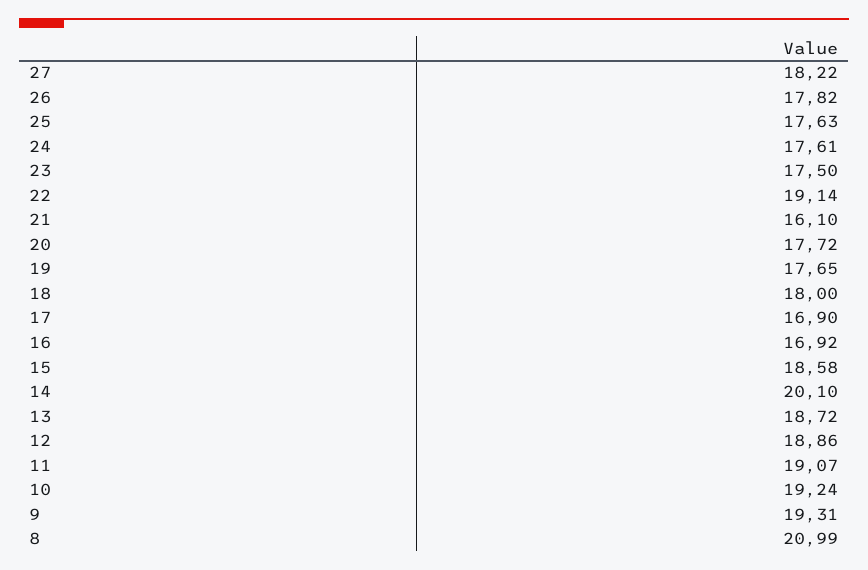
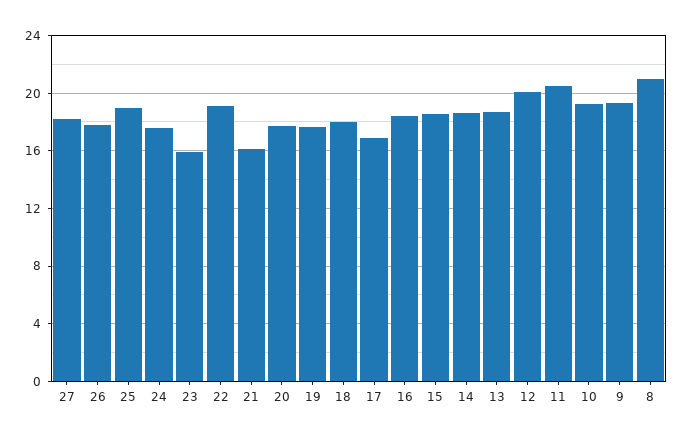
25: 17.63 -> 19
23: 17.5 -> 16
16: 16.92 -> 18.5
14: 20.1 -> 18.5
12: 18.86 -> 20
11: 19.07 -> 20.5

